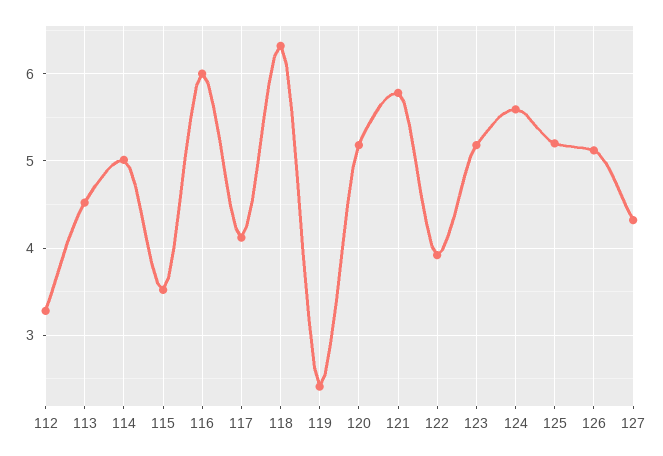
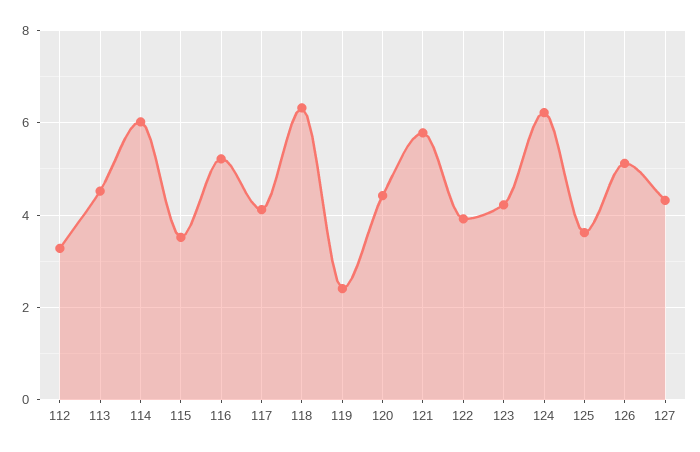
114: 5 -> 6
116: 6 -> 5.2
120: 5.2 -> 4.4
123: 5.2 -> 4.2
124: 5.6 -> 6.2
125: 5.2 -> 3.6

